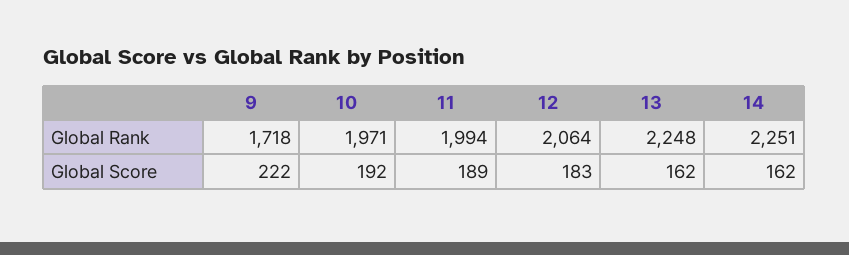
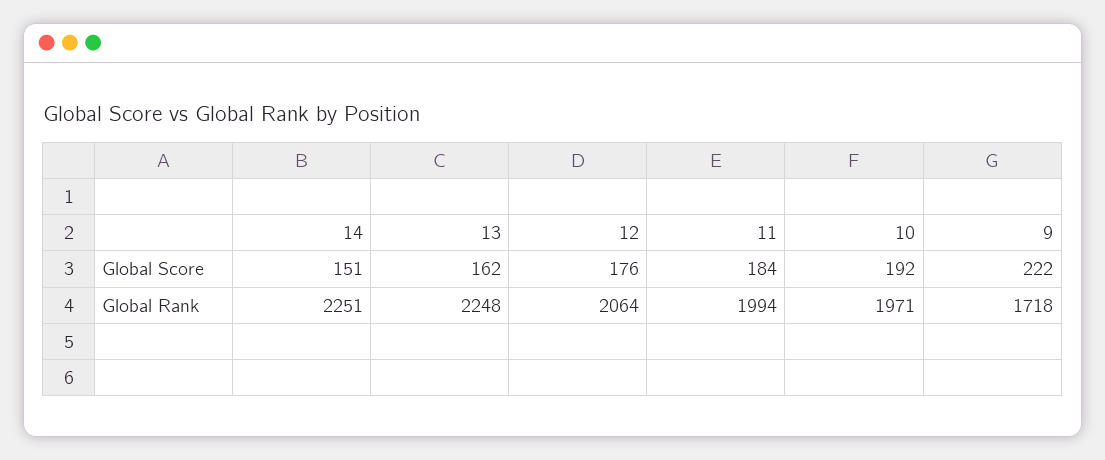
11, Global Score: 189 -> 184
12, Global Score: 183 -> 176
14, Global Score: 162 -> 151

